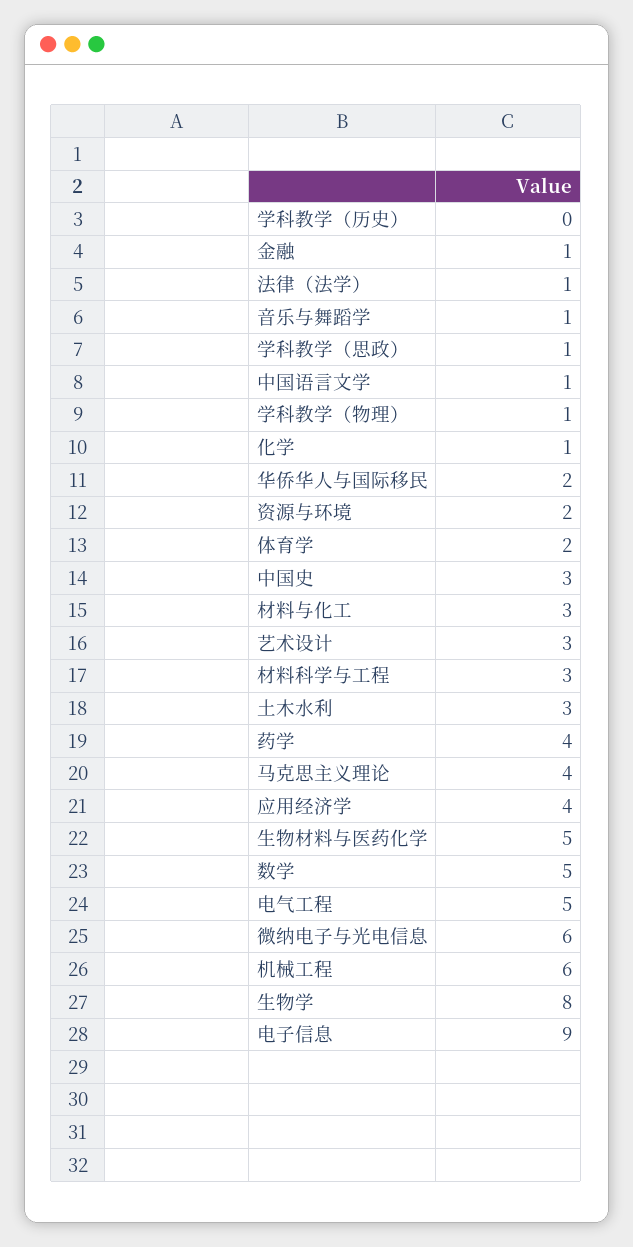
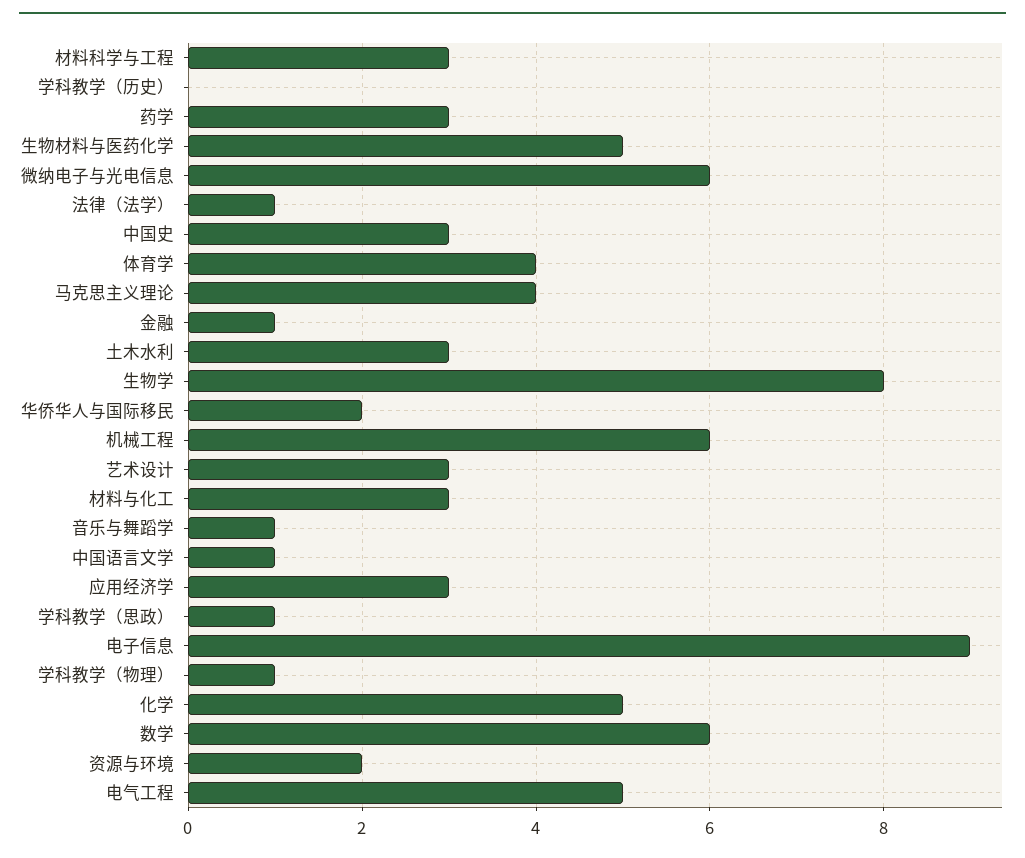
化学: 1 -> 5
体育学: 2 -> 4
药学: 4 -> 3
应用经济学: 4 -> 3
数学: 5 -> 6

